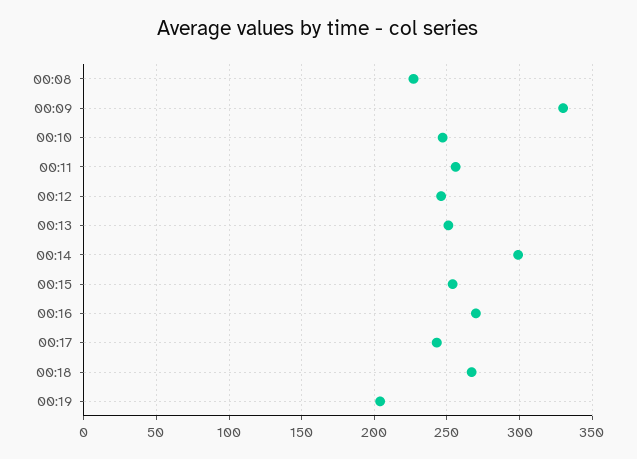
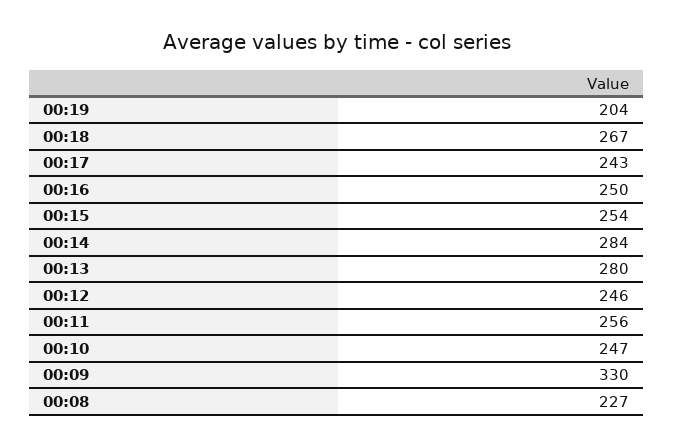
00:13: 250 -> 280
00:14: 300 -> 284
00:16: 270 -> 250

